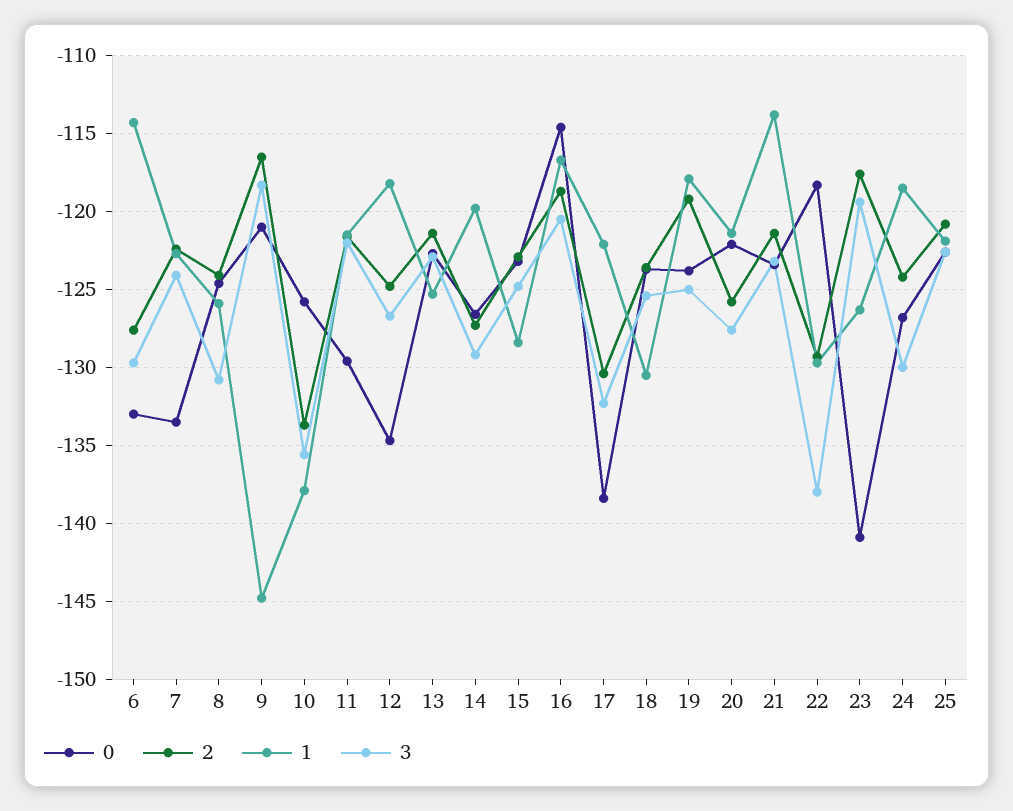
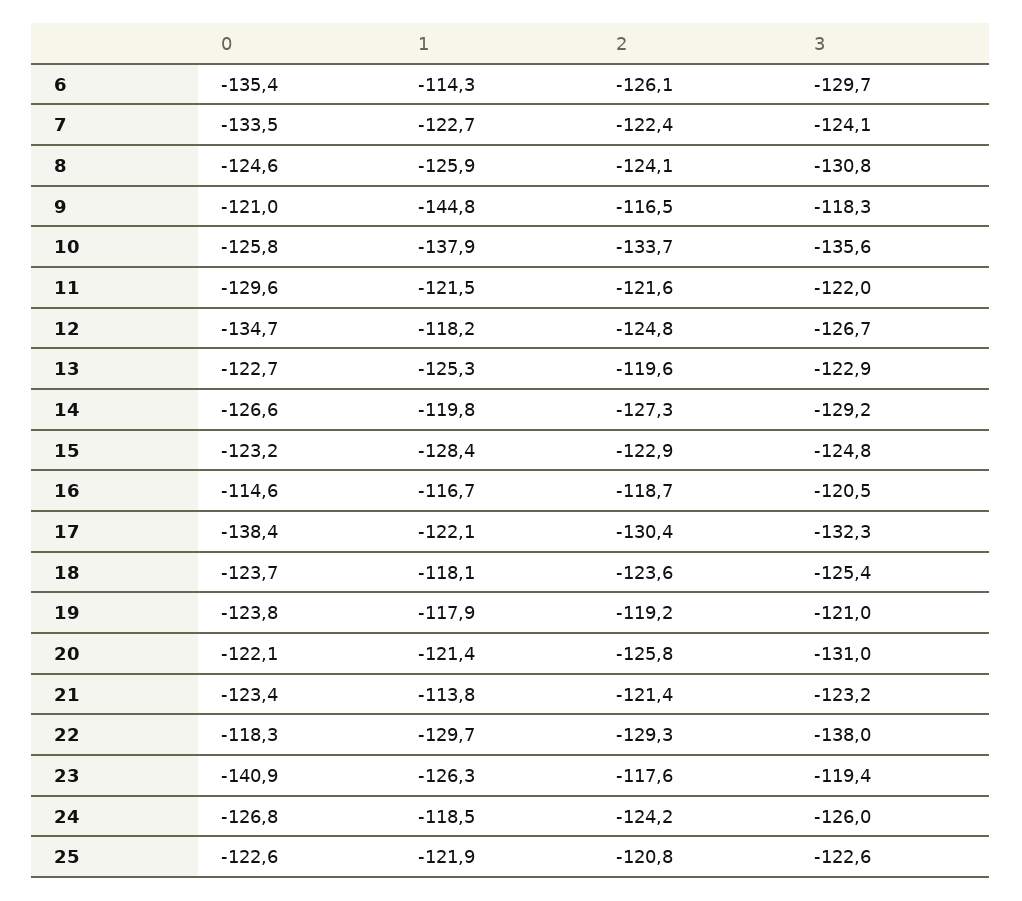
0, 6: -133 -> -135.4
2, 6: -127.5 -> -126.1
2, 13: -121.5 -> -119.6
1, 18: -130.5 -> -118.1
3, 19: -125 -> -121
3, 20: -127.5 -> -131
3, 24: -130 -> -126

